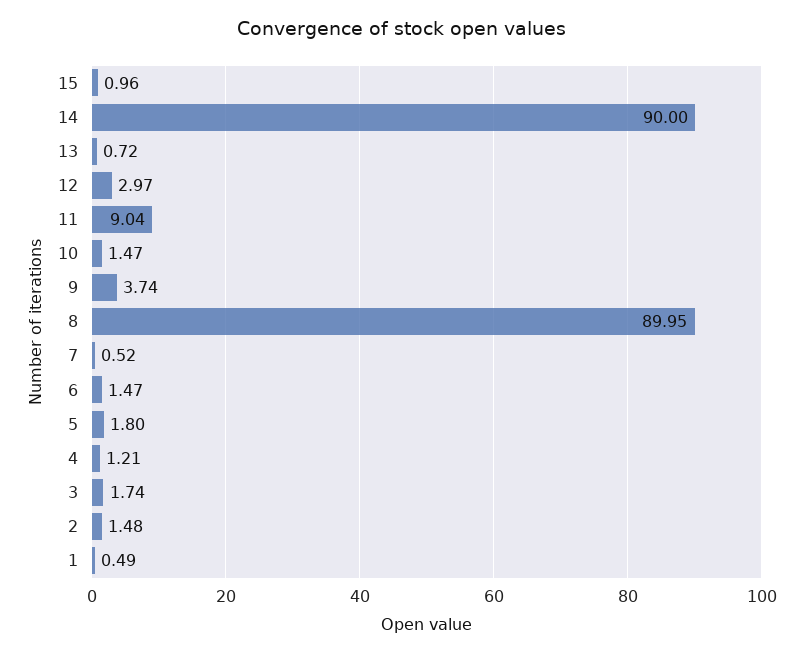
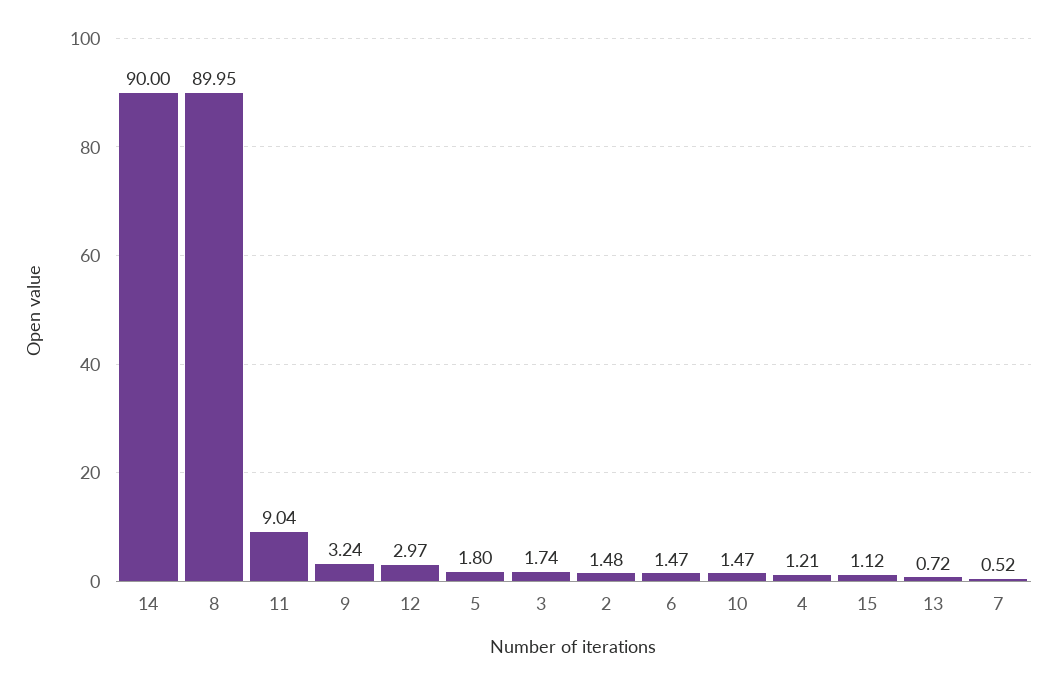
15: 0.96 -> 1.12
9: 3.74 -> 3.24
1: 0.49 -> none

